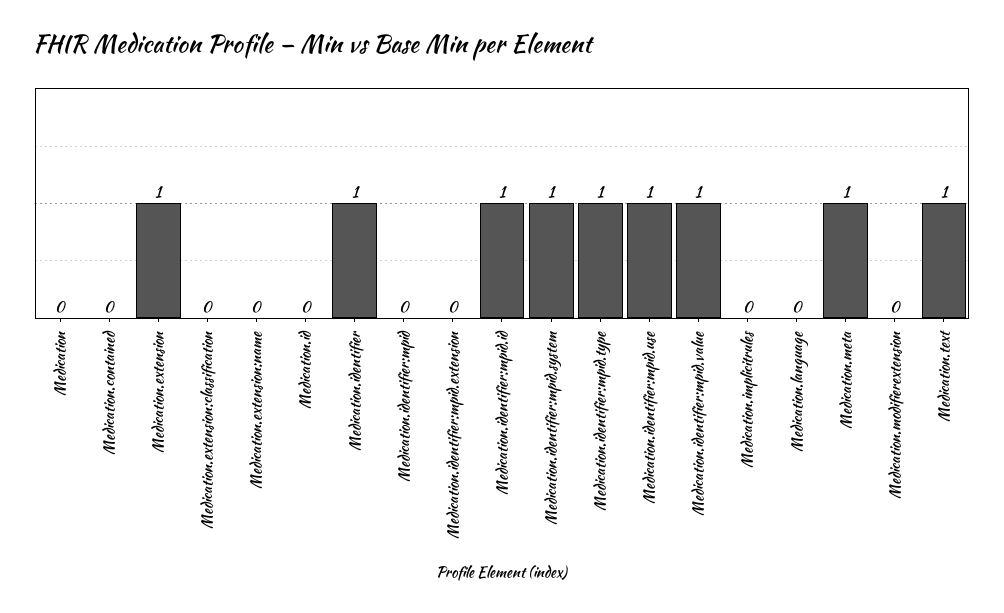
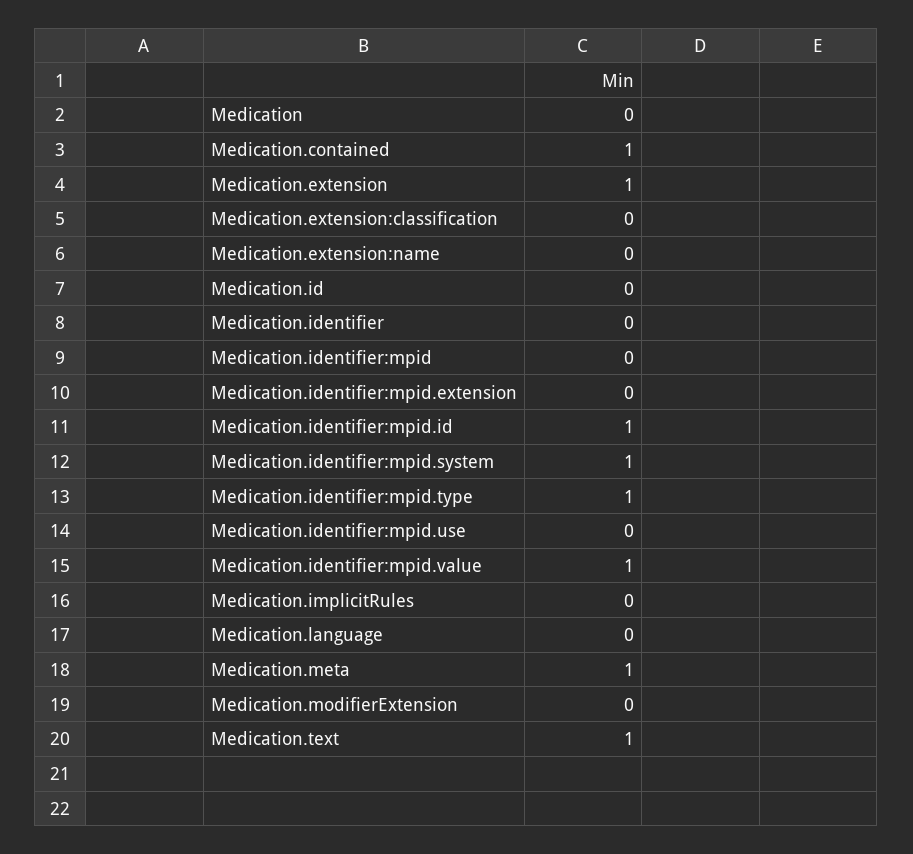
Medication.contained: 0 -> 1
Medication.identifier: 1 -> 0
Medication.identifier:mpid.use: 1 -> 0

